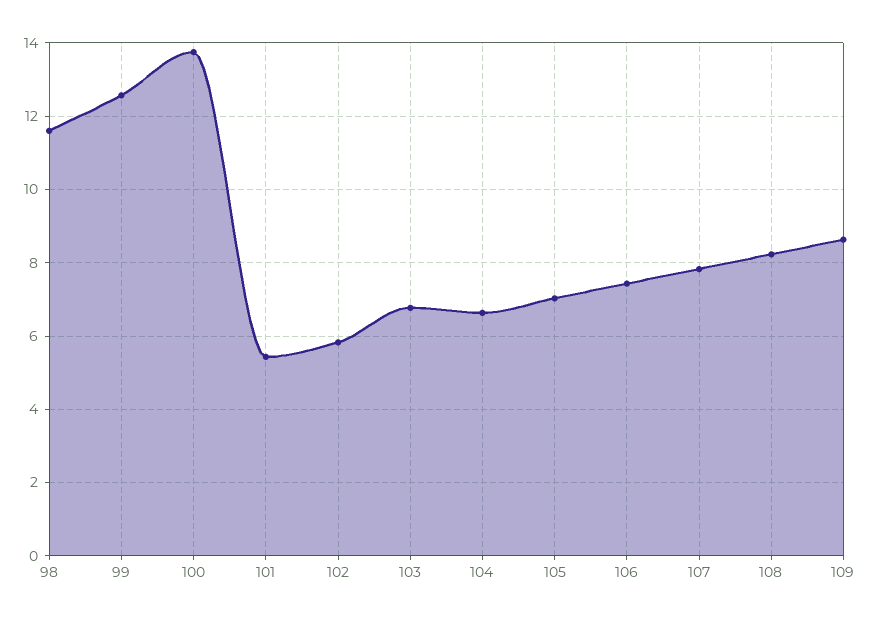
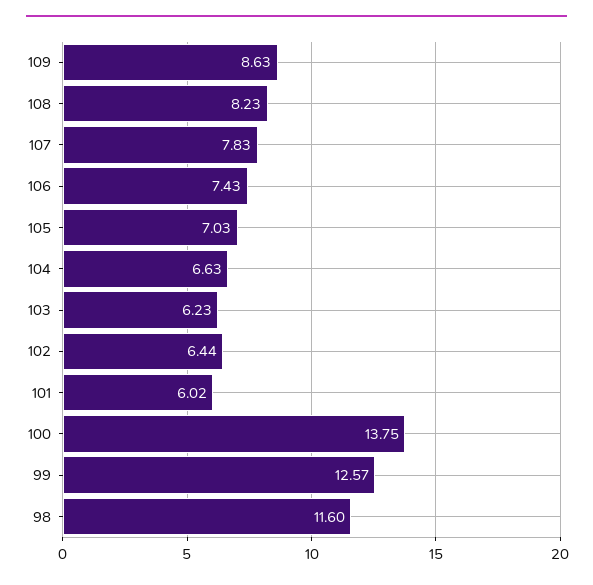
101: 5.4 -> 6.02
102: 5.8 -> 6.44
103: 6.8 -> 6.23

